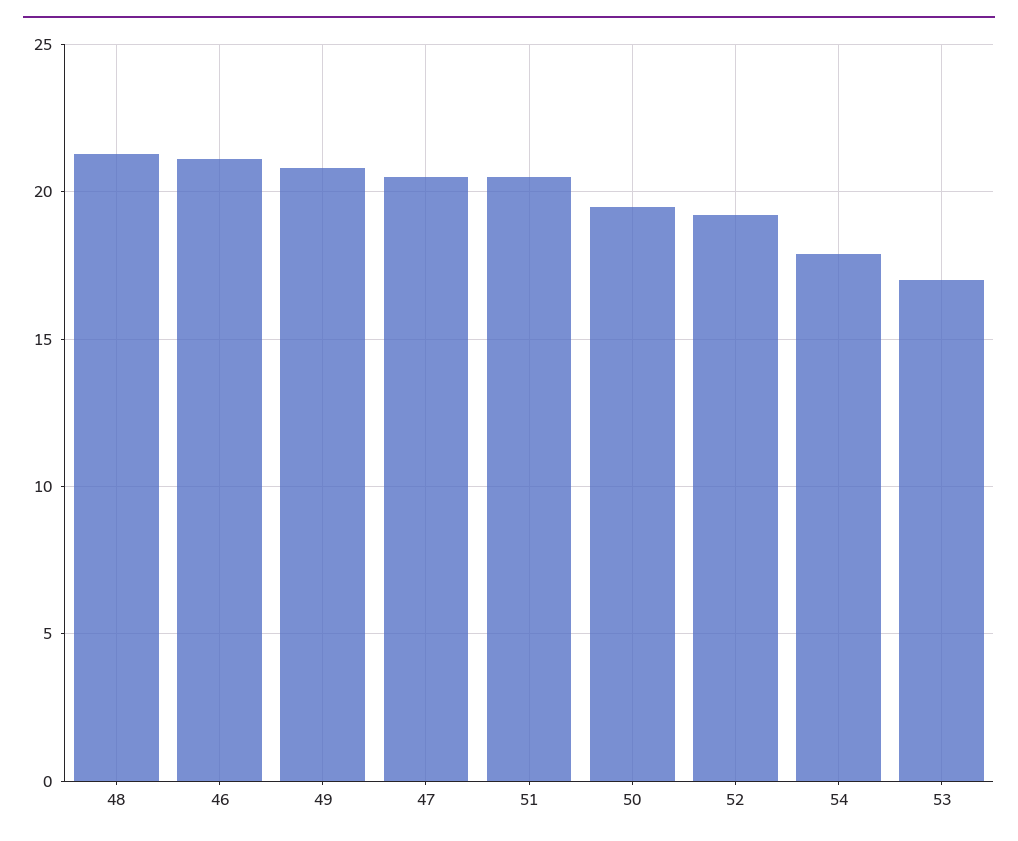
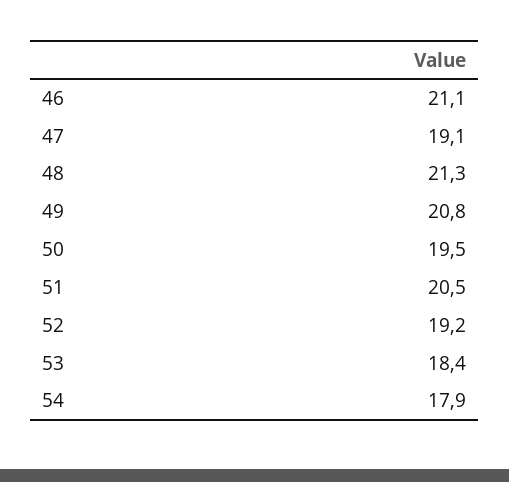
47: 20.5 -> 19.1
53: 17 -> 18.4

